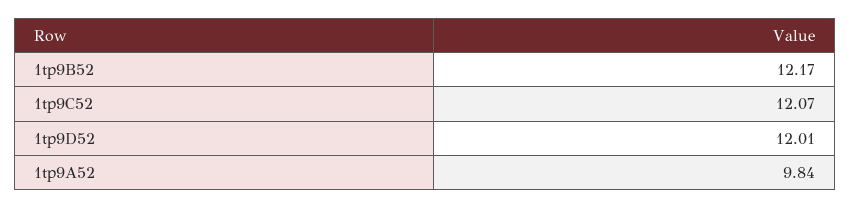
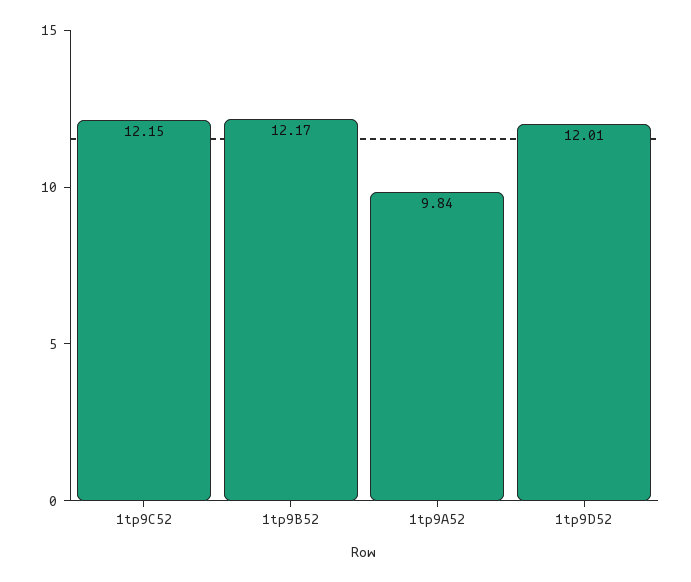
1tp9C52: 12.07 -> 12.15

